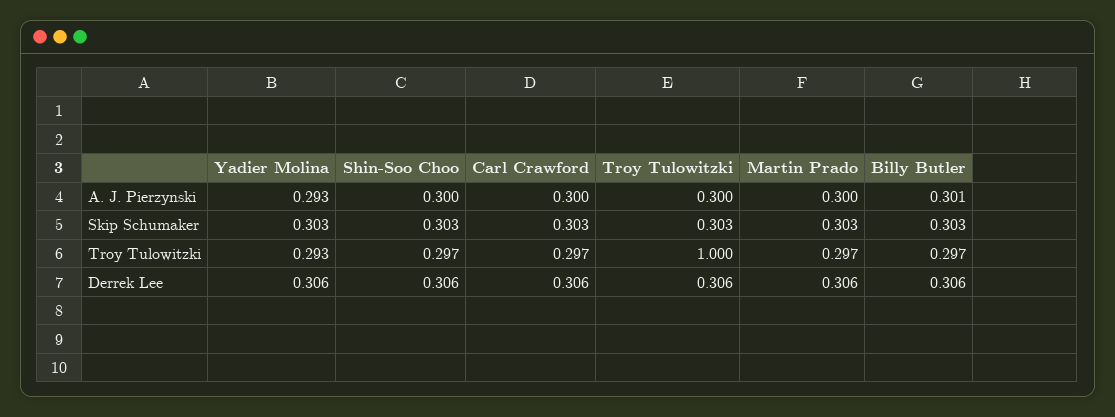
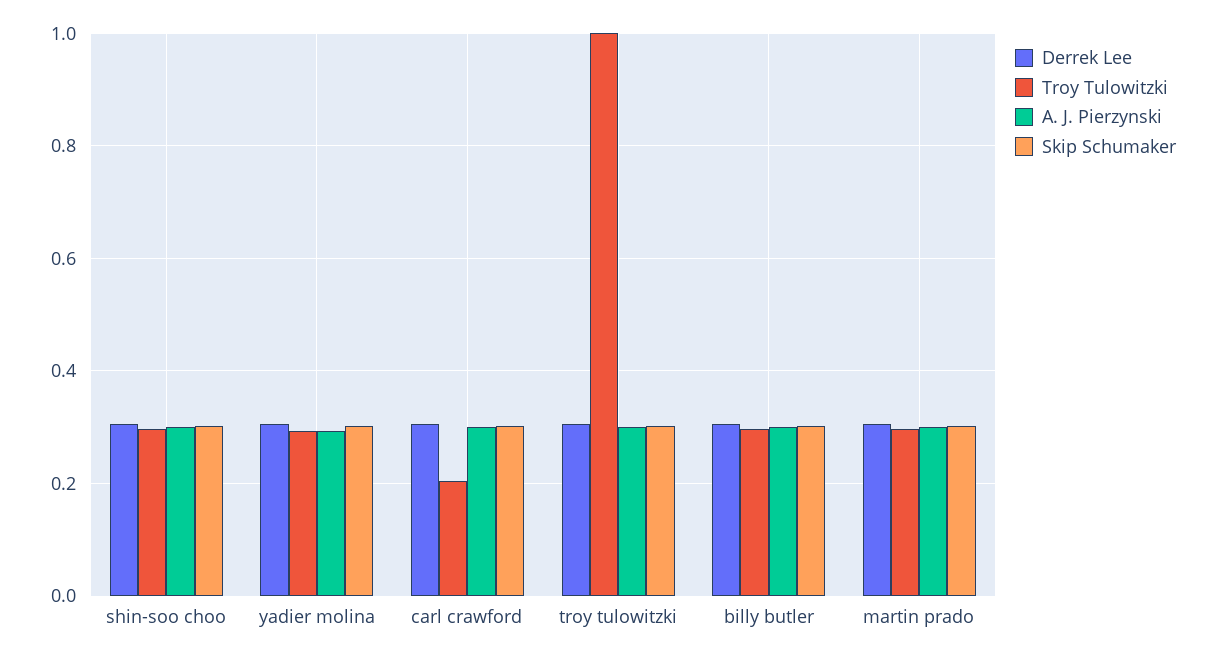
Troy Tulowitzki, Carl Crawford: 0.297 -> 0.2

